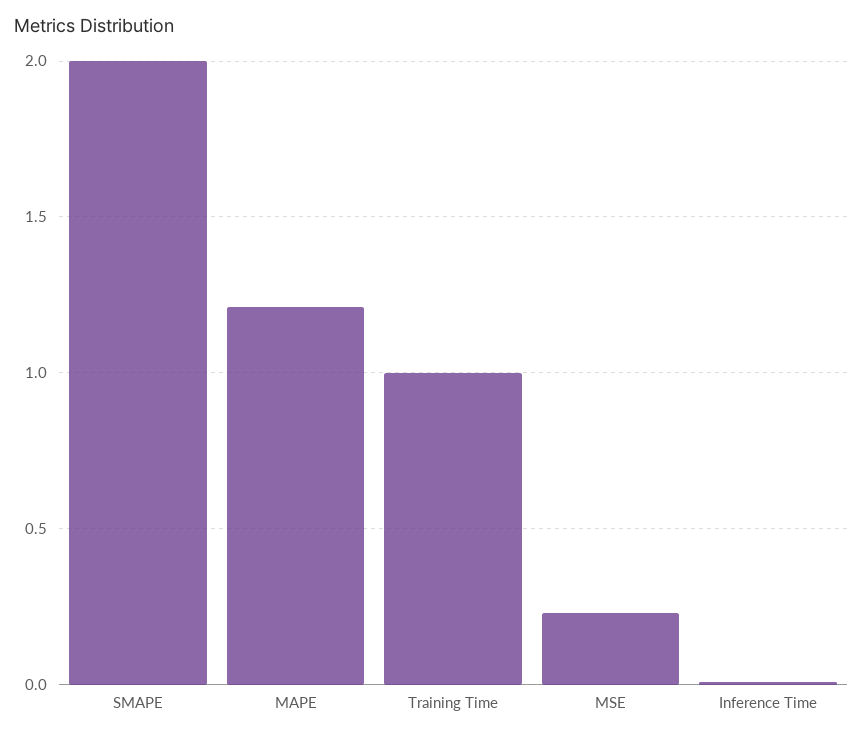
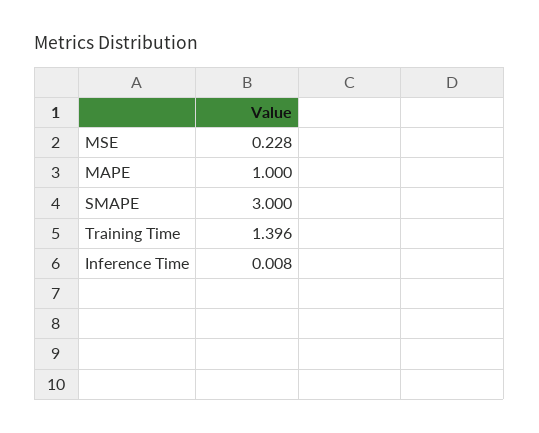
SMAPE: 2 -> 3
MAPE: 1.2 -> 1
Training Time: 1 -> 1.396

